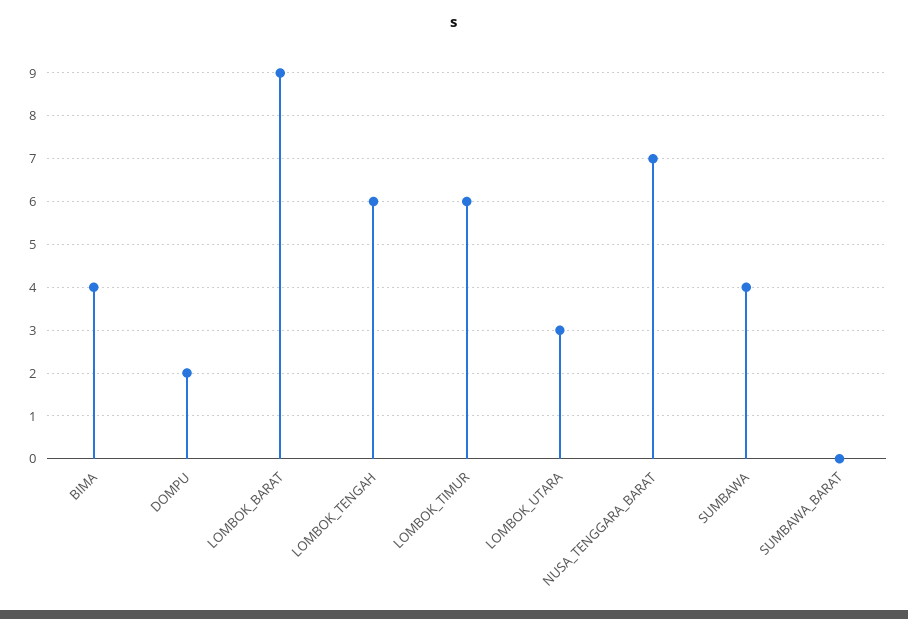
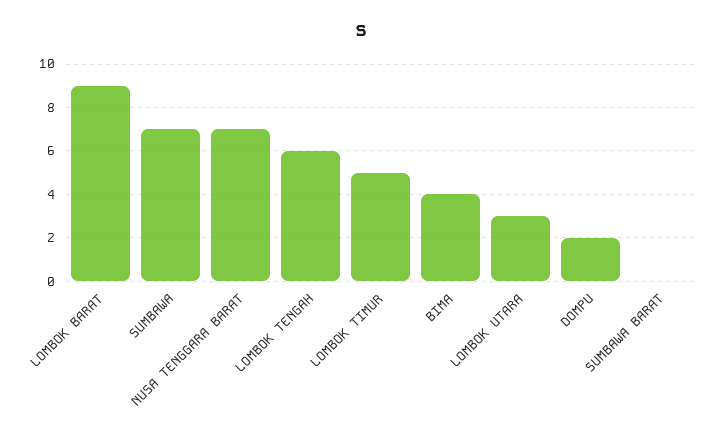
LOMBOK_TIMUR: 6 -> 5
SUMBAWA: 4 -> 7

